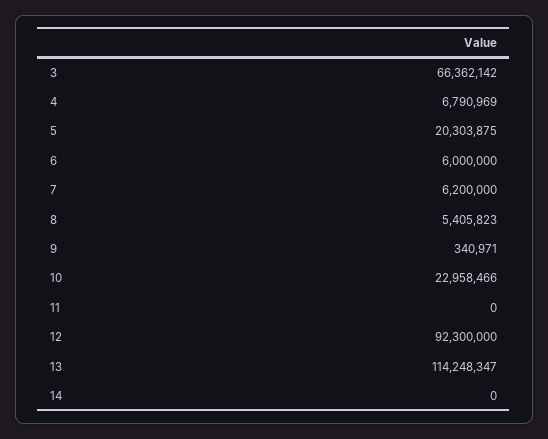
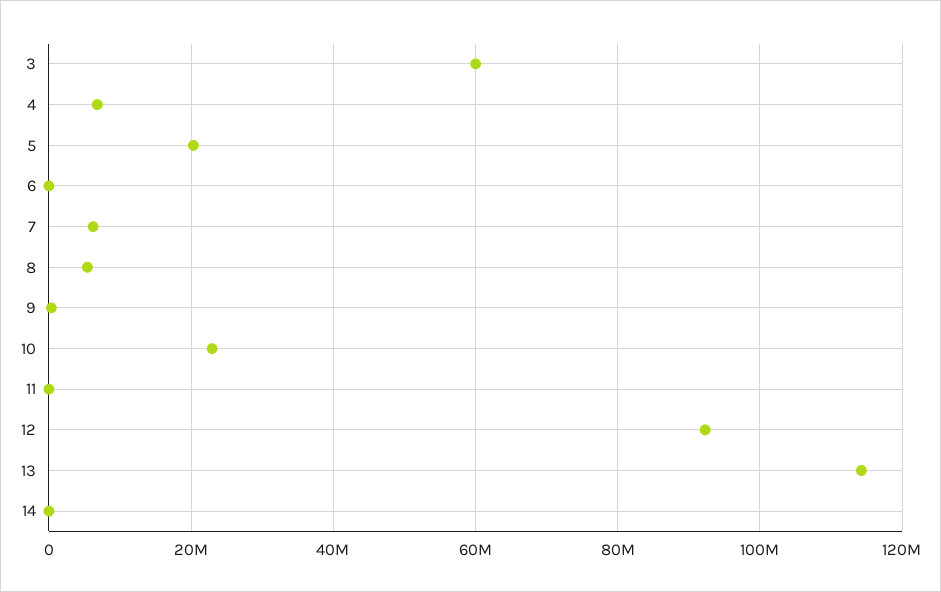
3: 66362142 -> 60000000
6: 6000000 -> 0

